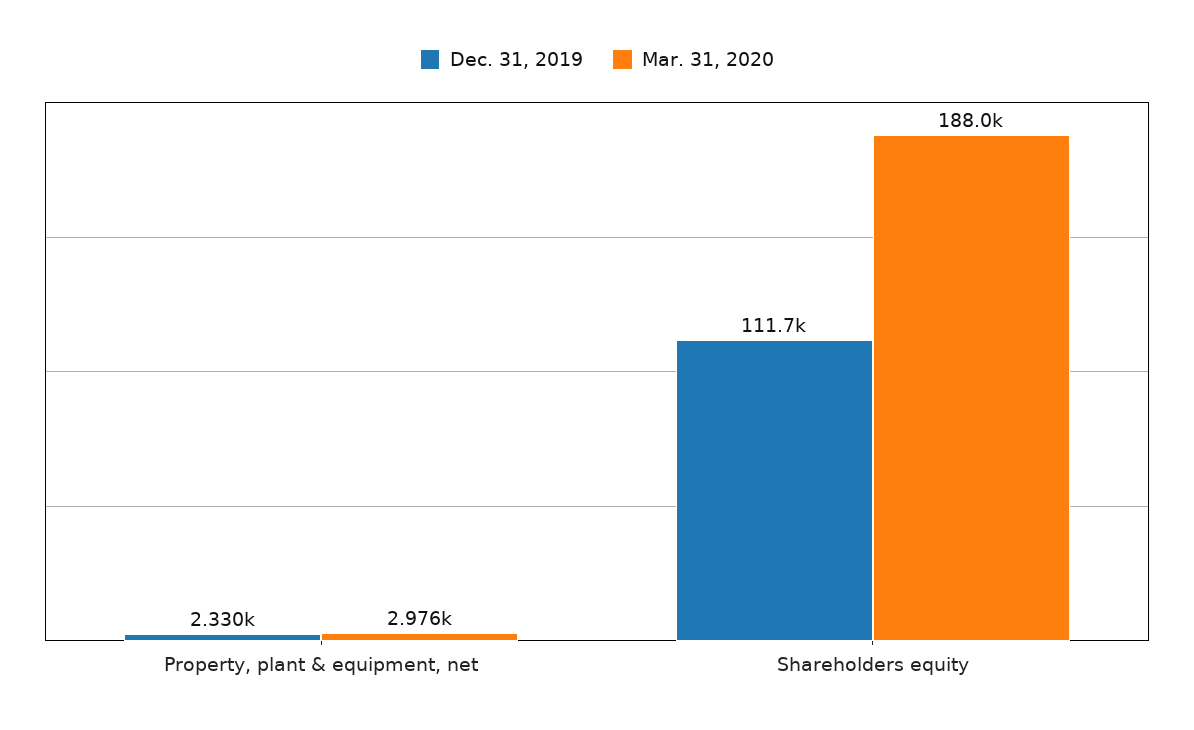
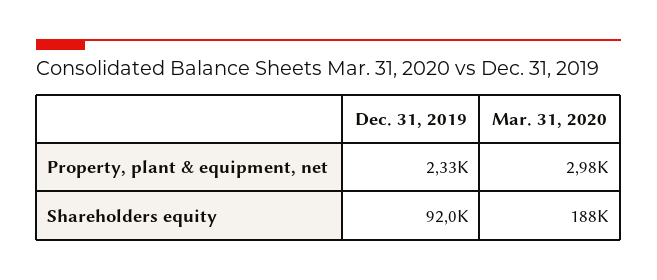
Dec. 31, 2019, Shareholders equity: 111700 -> 92000

